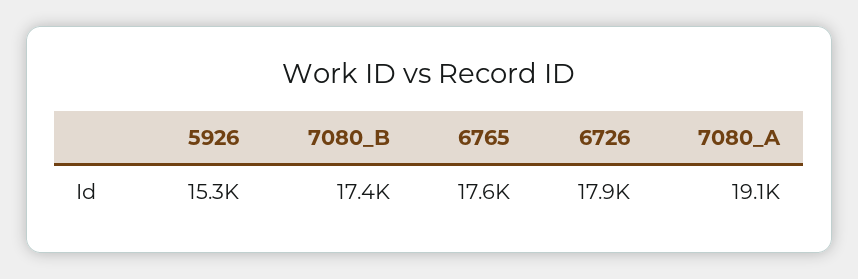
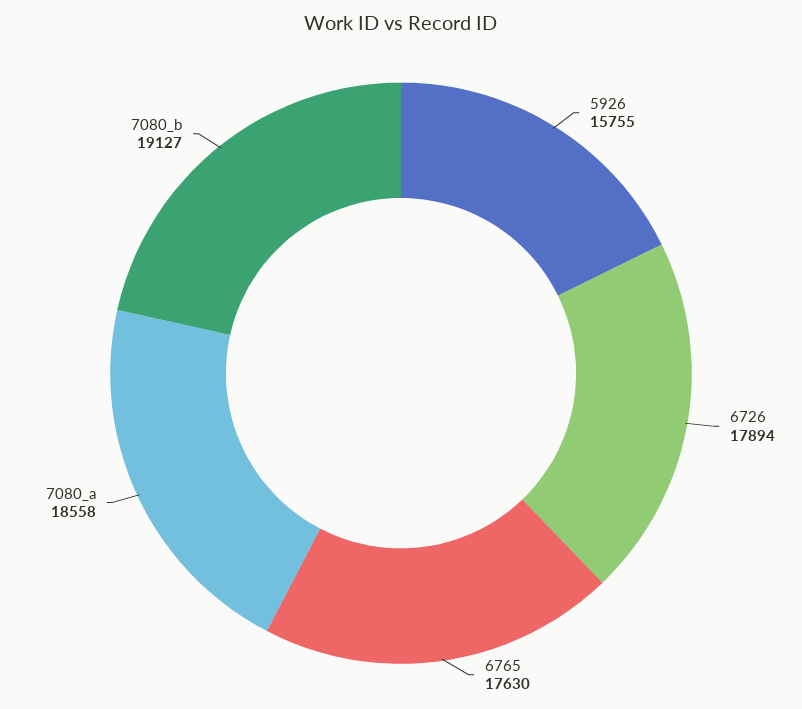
5926: 15300 -> 15755
7080_B: 17400 -> 19127
7080_A: 19100 -> 18558

